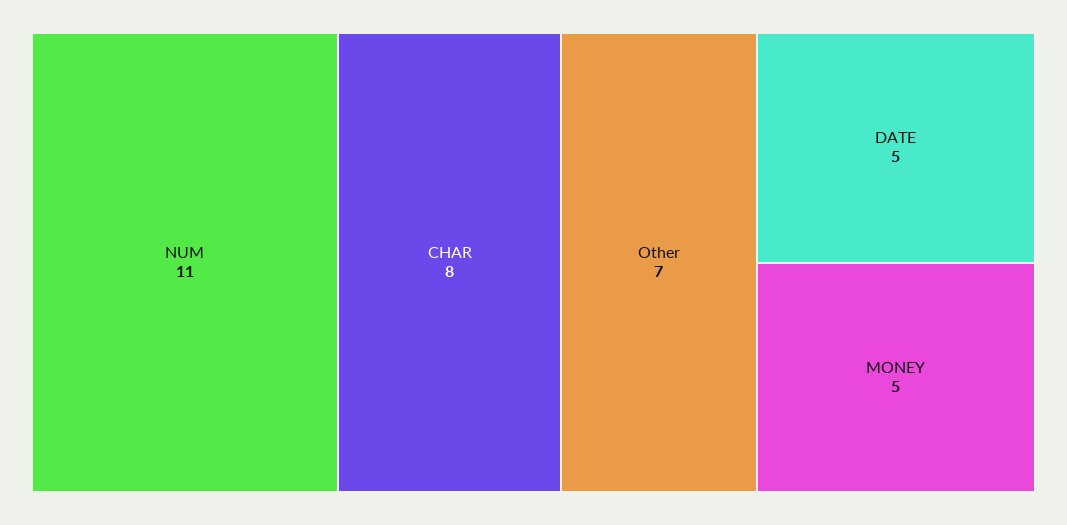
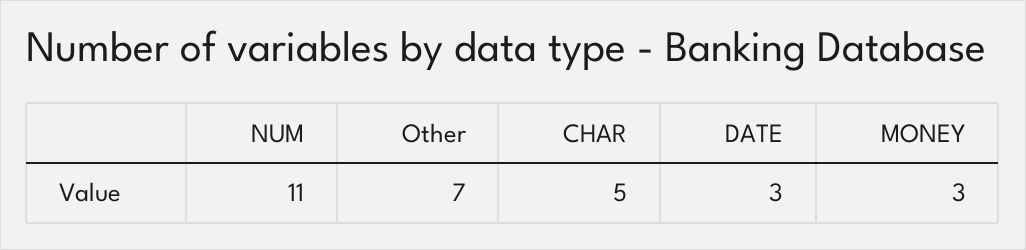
CHAR: 8 -> 5
DATE: 5 -> 3
MONEY: 5 -> 3

